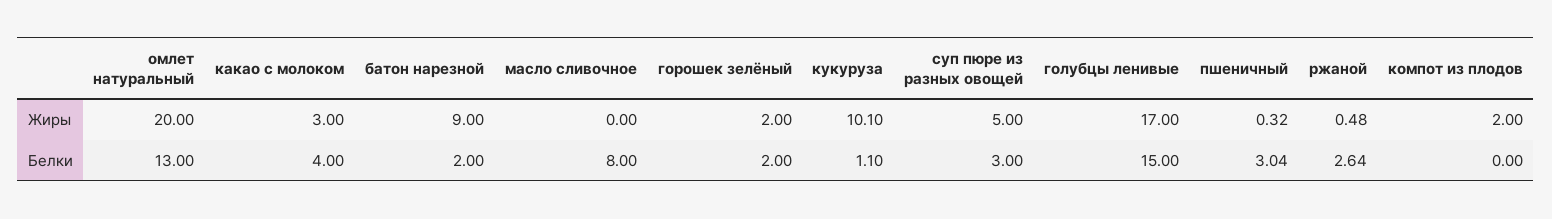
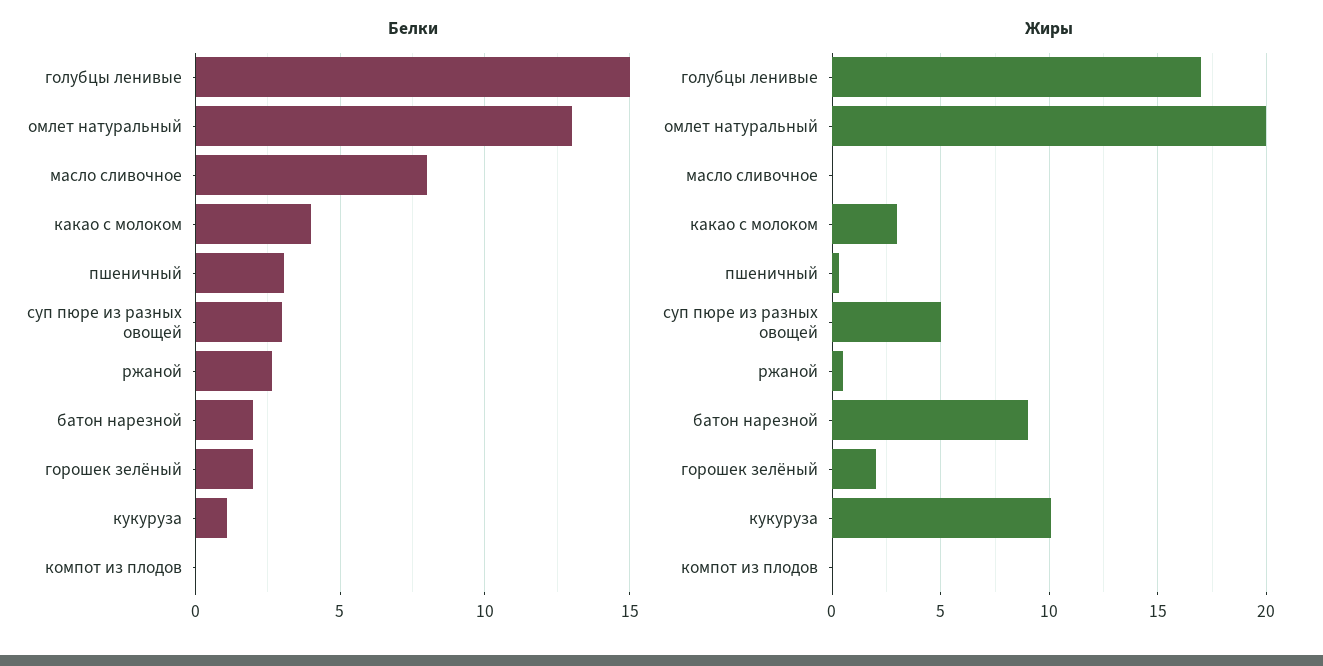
Жиры, компот из плодов: 2 -> 0

